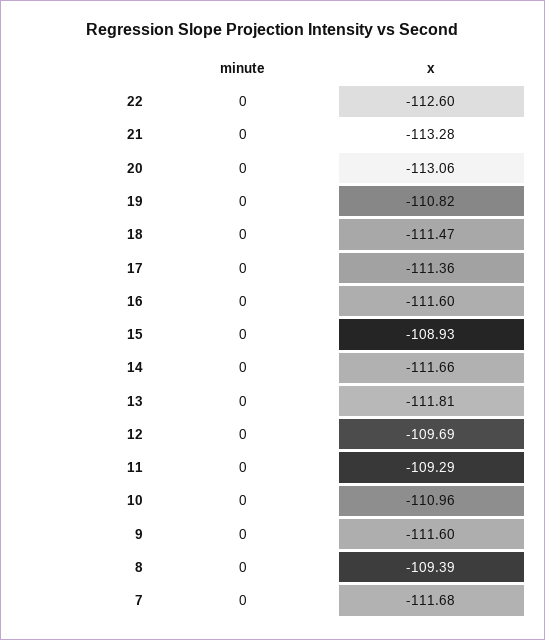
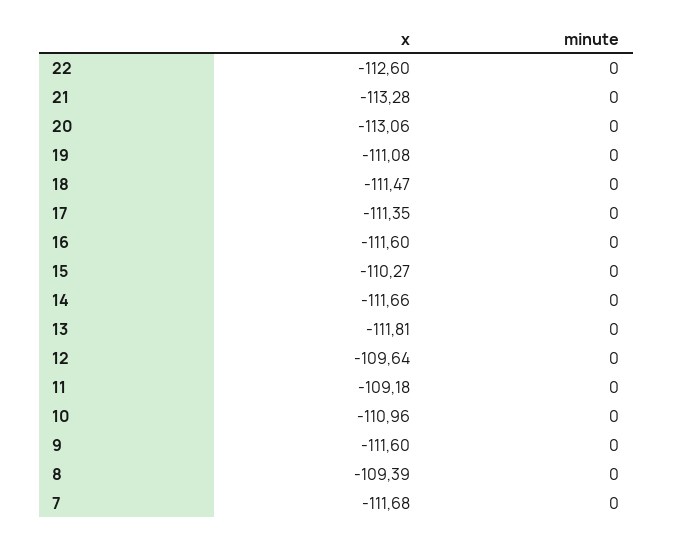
x, 19: -110.82 -> -111.08
x, 17: -111.36 -> -111.35
x, 15: -108.93 -> -110.27
x, 12: -109.69 -> -109.64
x, 11: -109.29 -> -109.18

